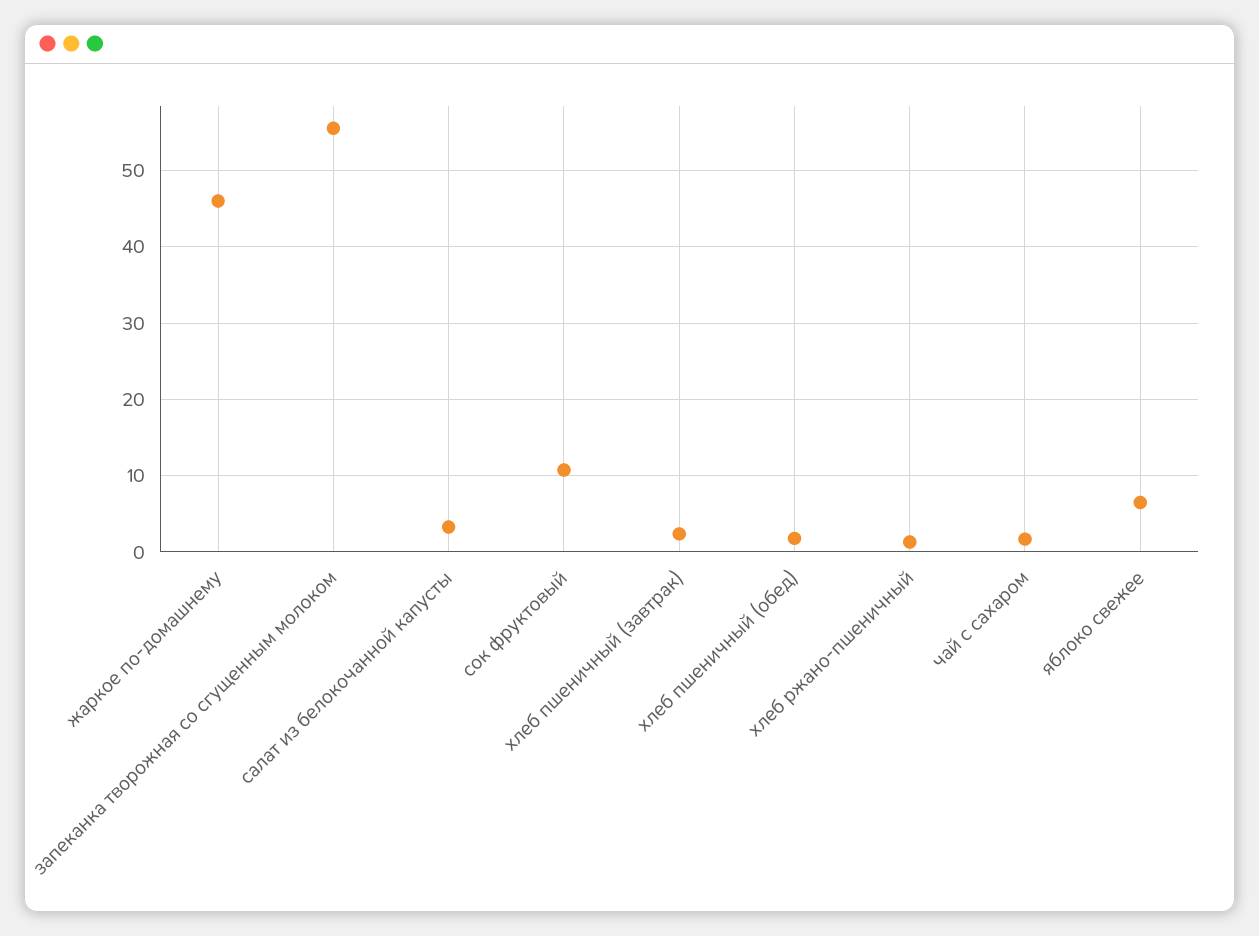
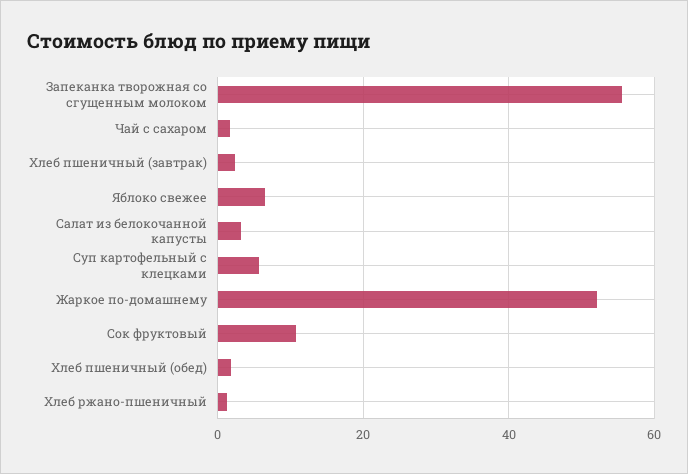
жаркое по-домашнему: 46 -> 52
Суп картофельный с клецками: none -> 6

